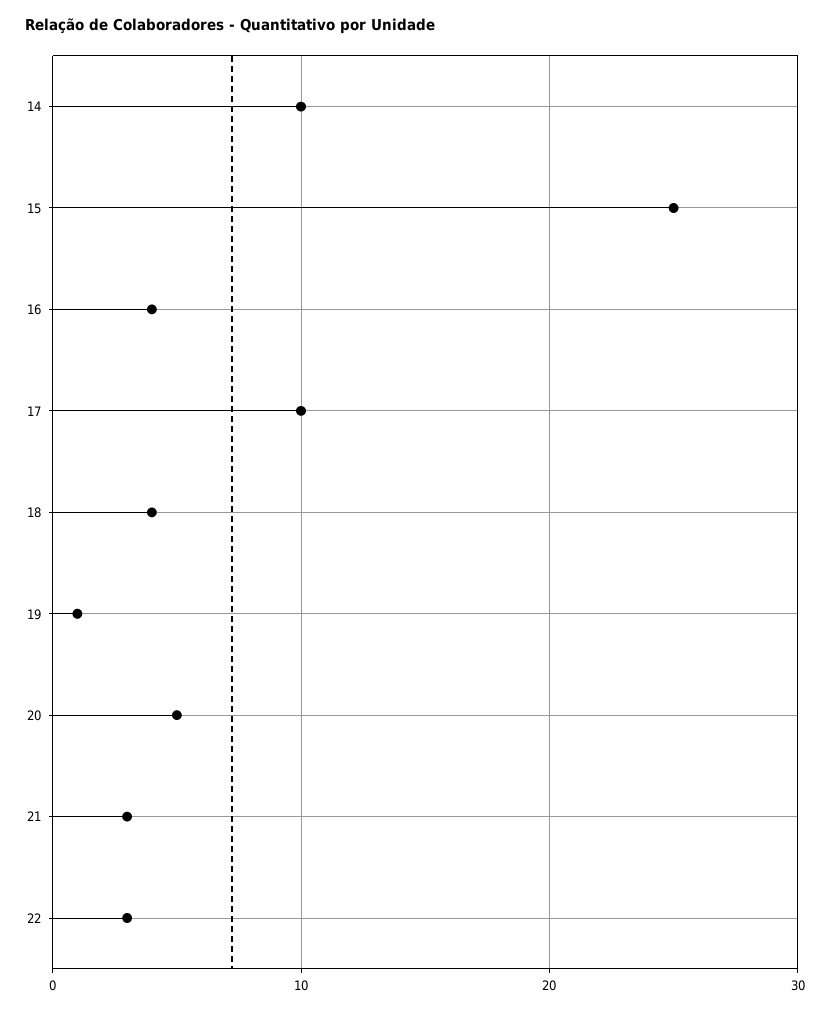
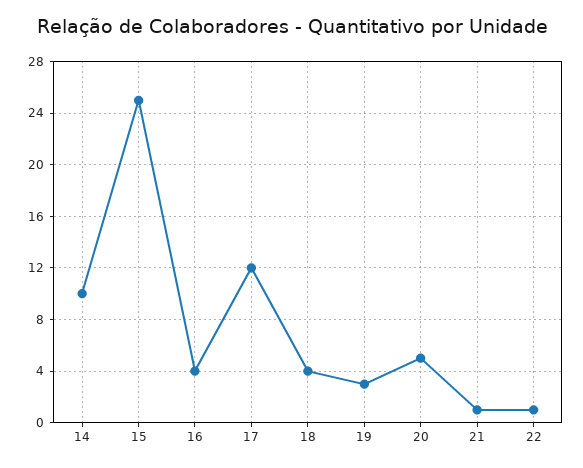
17: 10 -> 12
19: 1 -> 3
21: 3 -> 1
22: 3 -> 1

